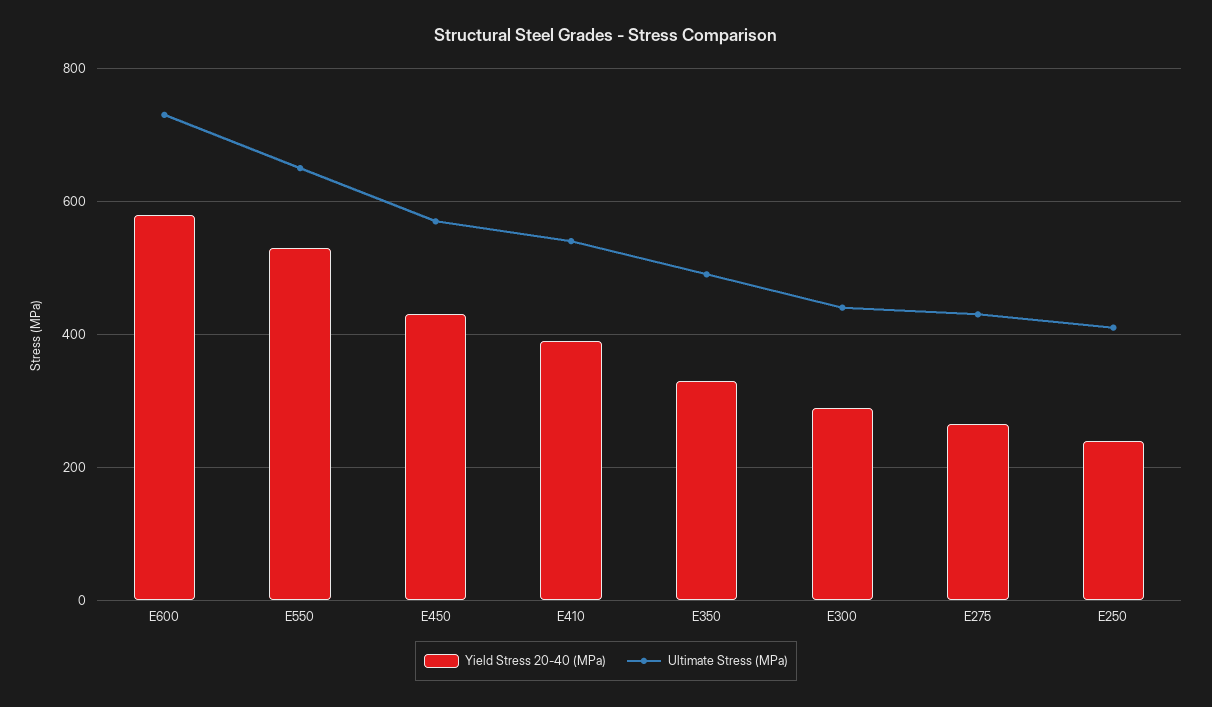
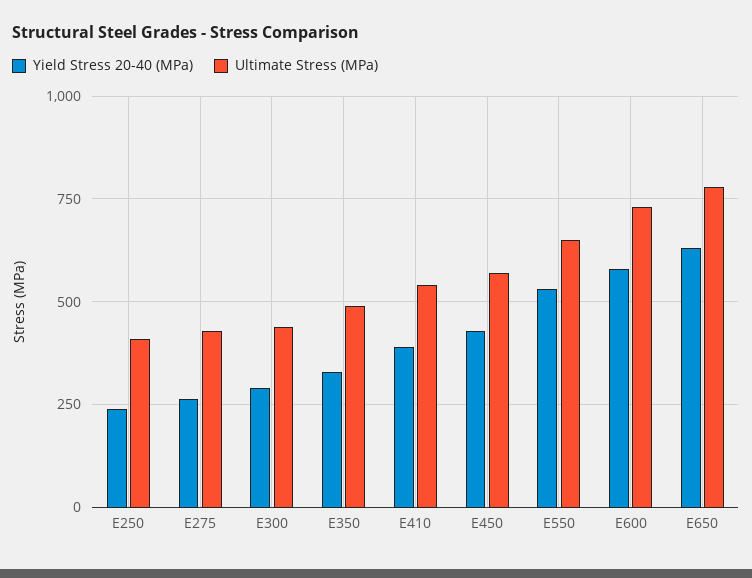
Yield Stress 20-40 (MPa), E650: none -> 625
Ultimate Stress (MPa), E650: none -> 775

